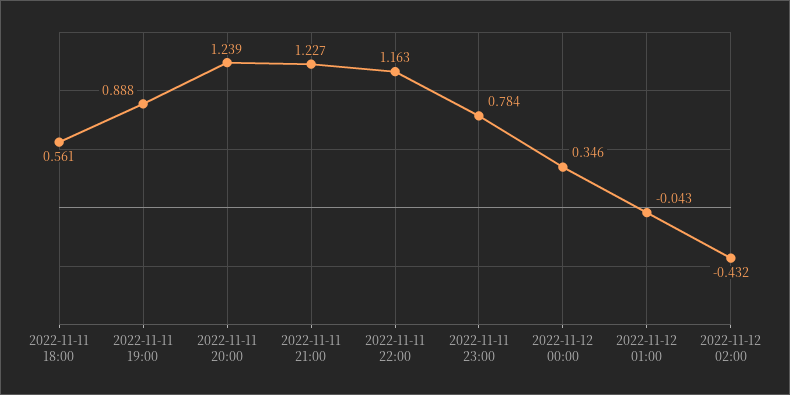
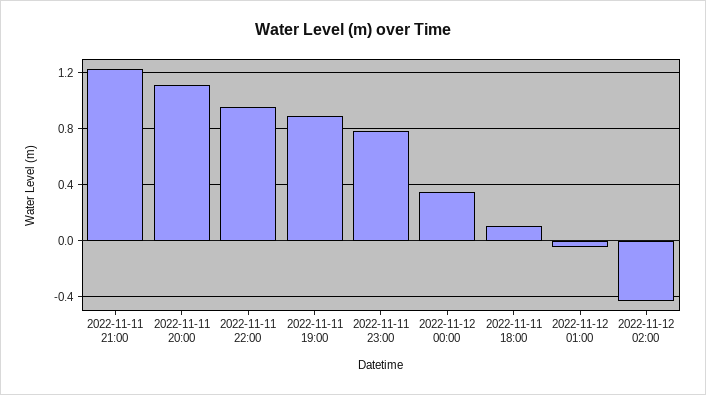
2022-11-11 18:00: 0.561 -> 0.1
2022-11-11 20:00: 1.239 -> 1.1
2022-11-11 22:00: 1.163 -> 0.95

